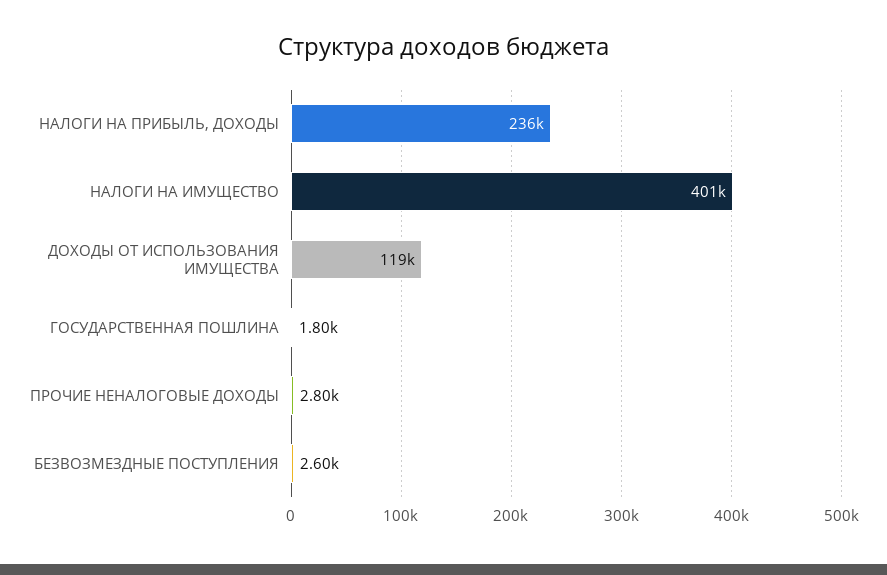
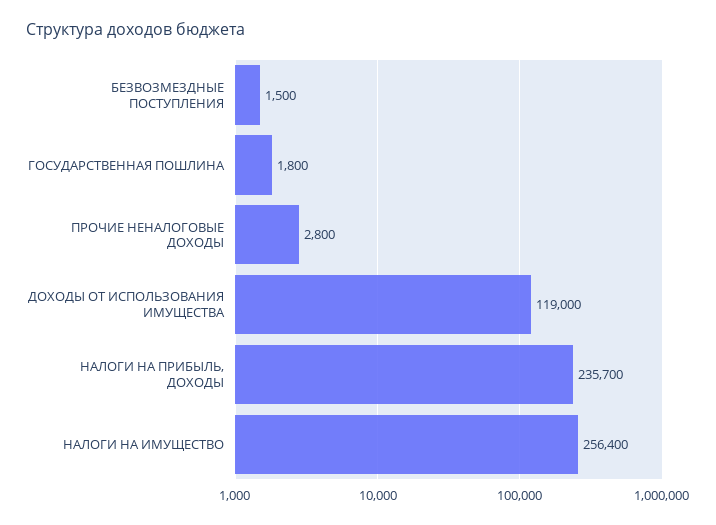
НАЛОГИ НА ИМУЩЕСТВО: 401000 -> 256400
БЕЗВОЗМЕЗДНЫЕ ПОСТУПЛЕНИЯ: 2600 -> 1500

